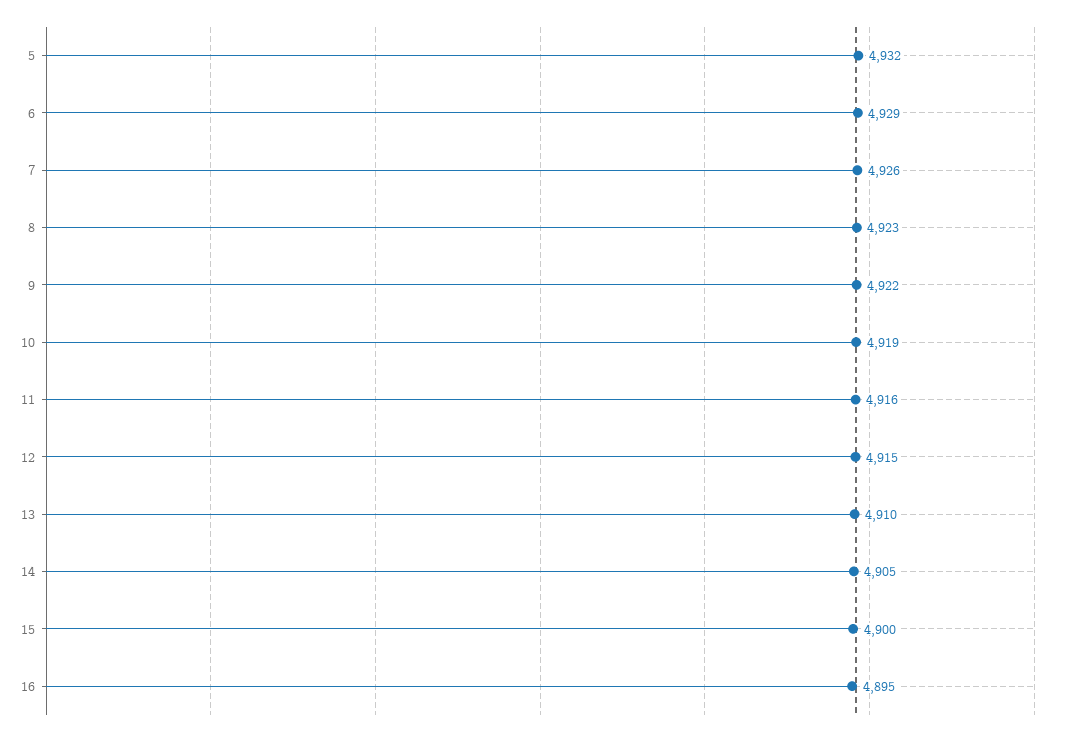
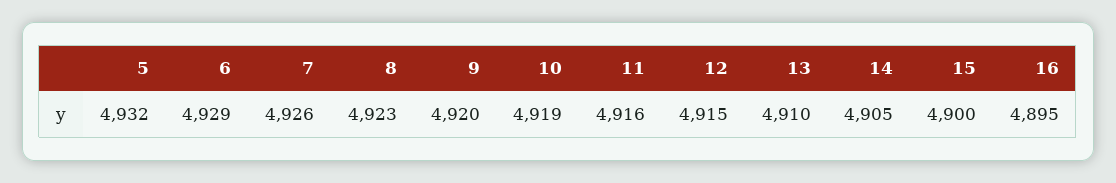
9: 4922 -> 4920

